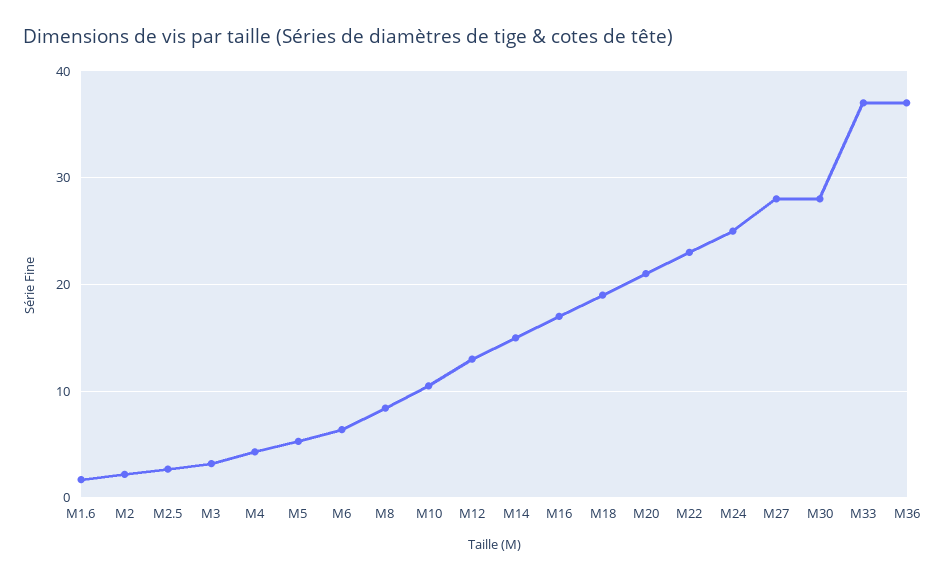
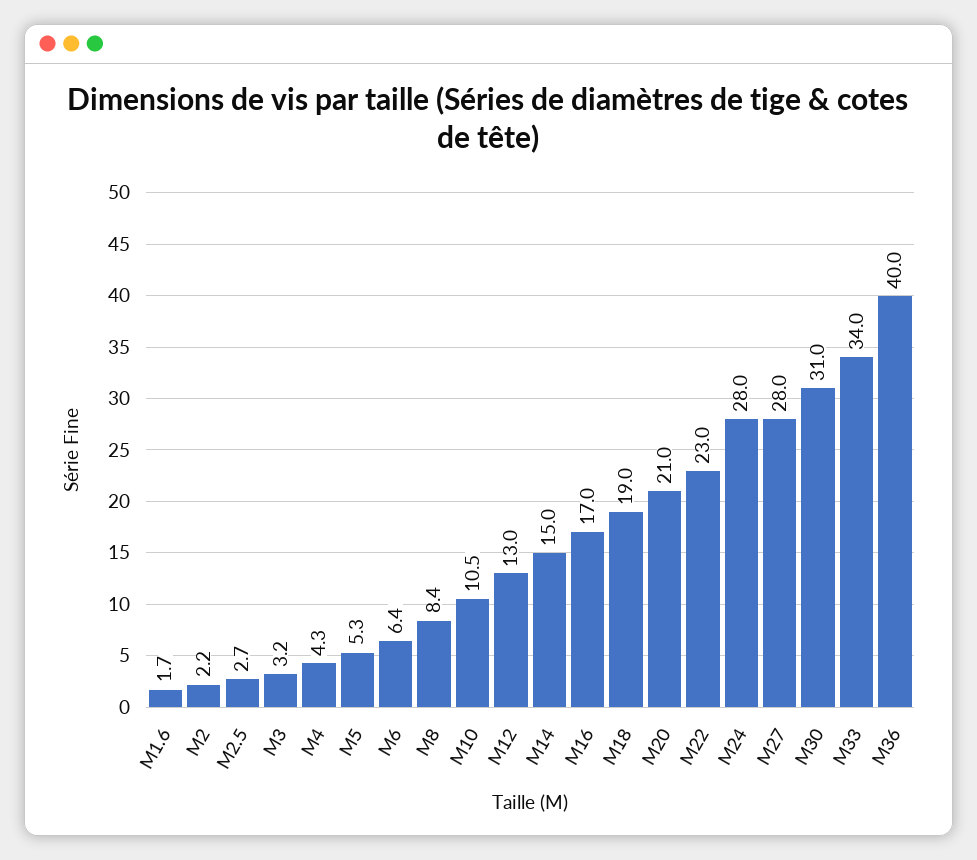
M24: 25 -> 28
M30: 28 -> 31
M33: 37 -> 34
M36: 37 -> 40

